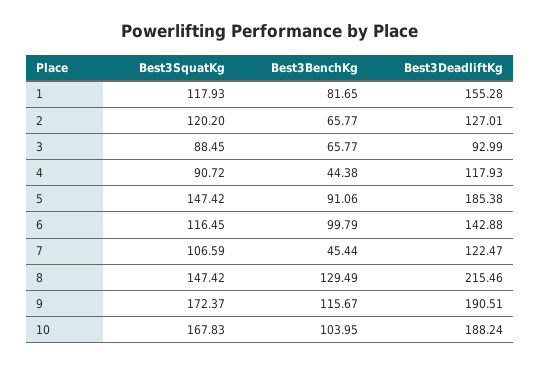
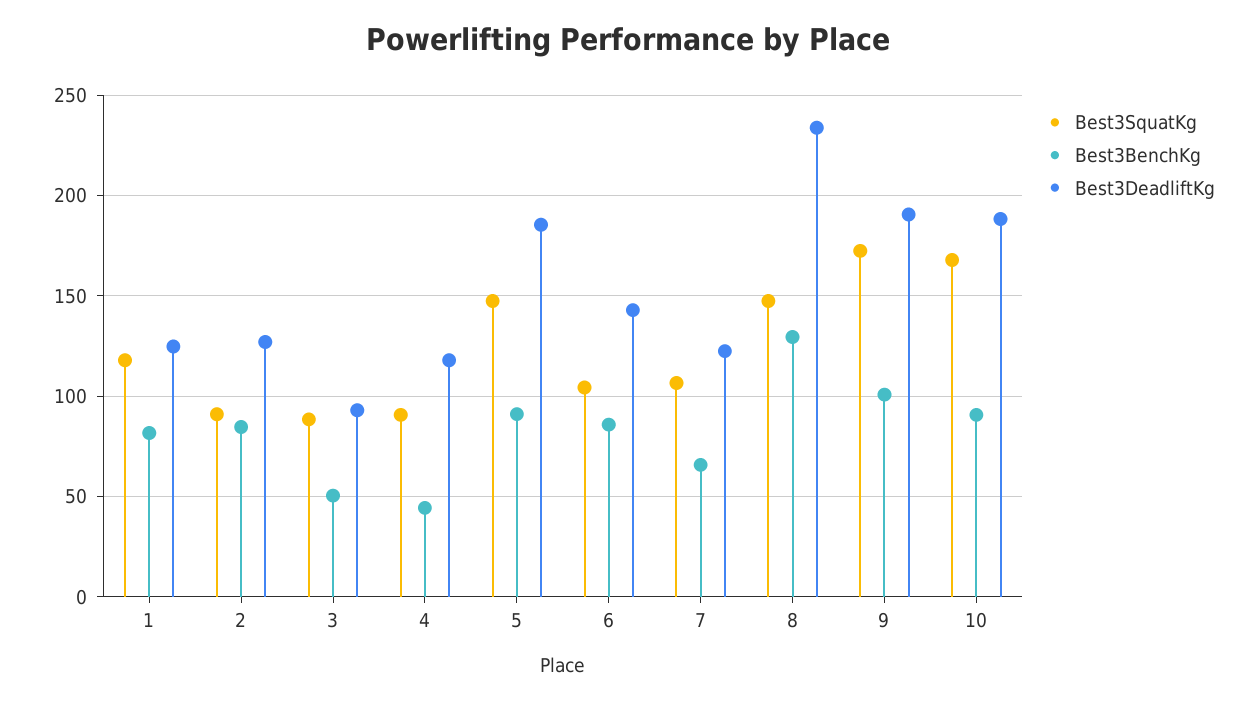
Best3DeadliftKg, 1: 155.28 -> 125
Best3SquatKg, 2: 120.2 -> 90
Best3BenchKg, 2: 65.77 -> 85
Best3BenchKg, 3: 65.77 -> 50
Best3SquatKg, 6: 116.45 -> 105
Best3BenchKg, 6: 99.79 -> 85
Best3BenchKg, 7: 45.44 -> 65
Best3DeadliftKg, 8: 215.46 -> 235
Best3BenchKg, 9: 115.67 -> 100
Best3BenchKg, 10: 103.95 -> 90

